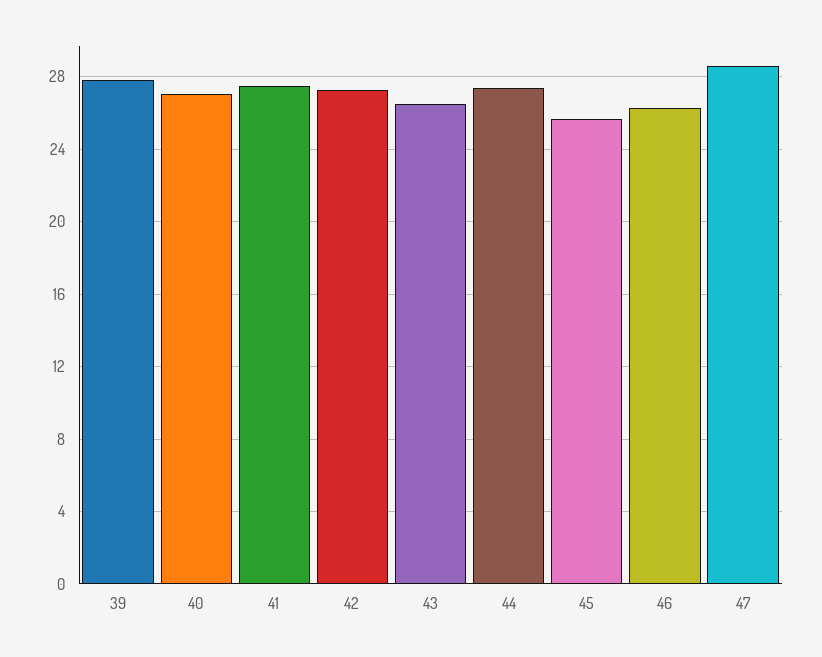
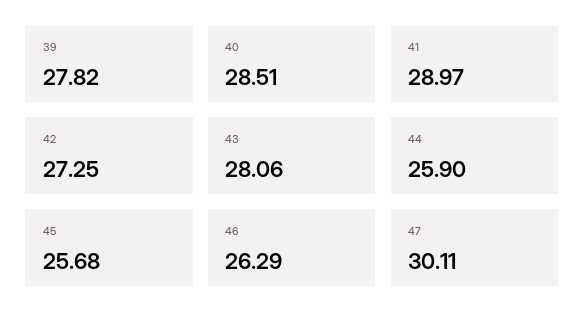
40: 27 -> 28.51
41: 27.5 -> 28.97
43: 26.5 -> 28.06
44: 27.5 -> 25.9
47: 28.5 -> 30.11

